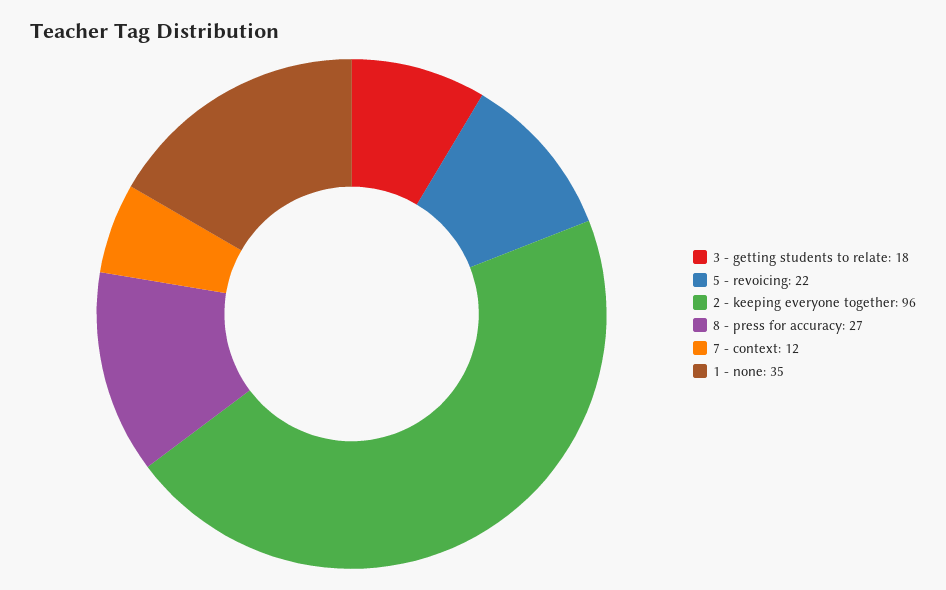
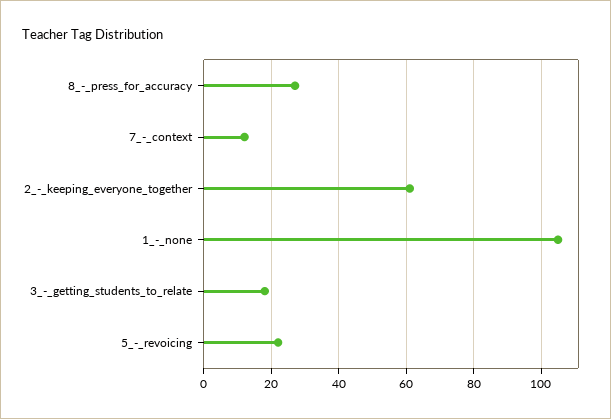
2 - keeping everyone together: 96 -> 60
1 - none: 35 -> 105

